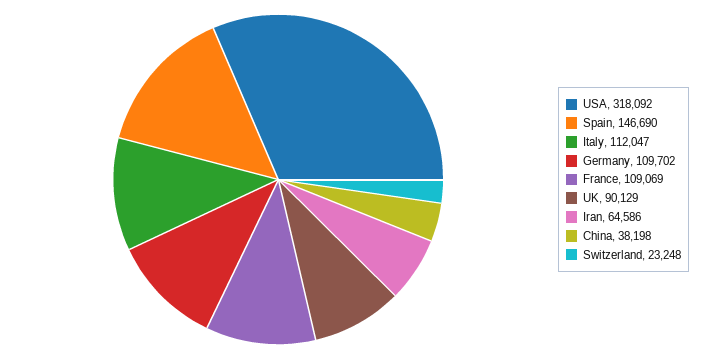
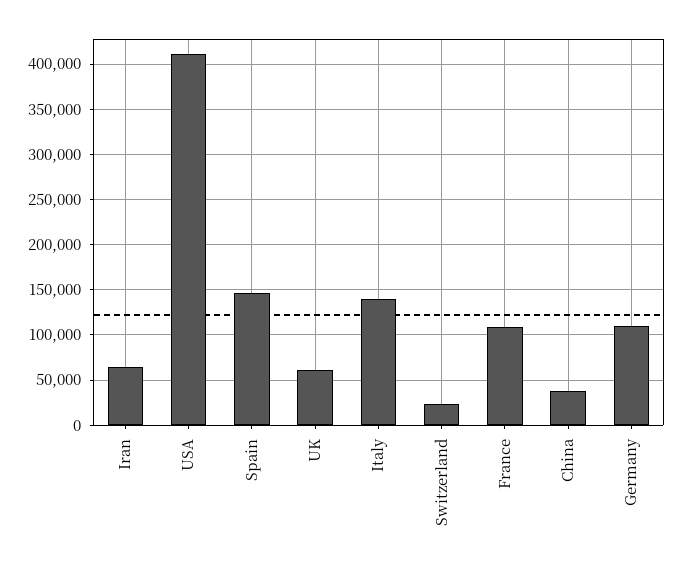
USA: 318092 -> 410000
Italy: 112047 -> 140000
UK: 90129 -> 60000

